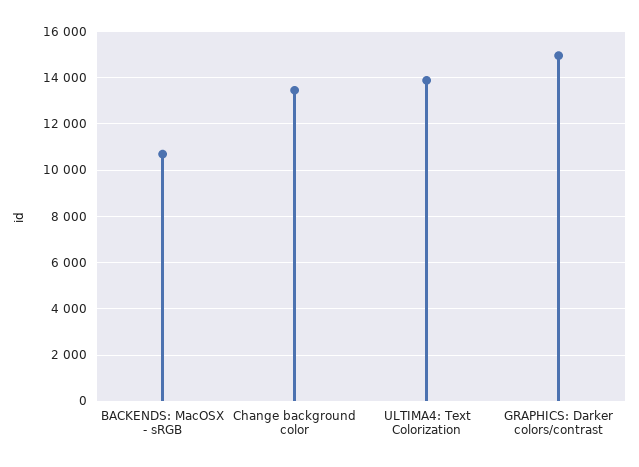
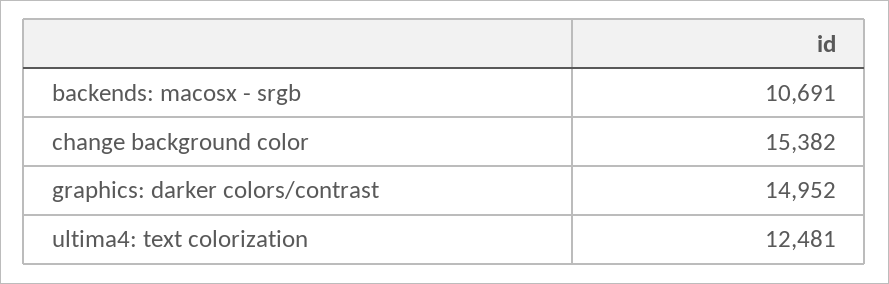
Change background color: 13500 -> 15382
ULTIMA4: Text Colorization: 14000 -> 12481

